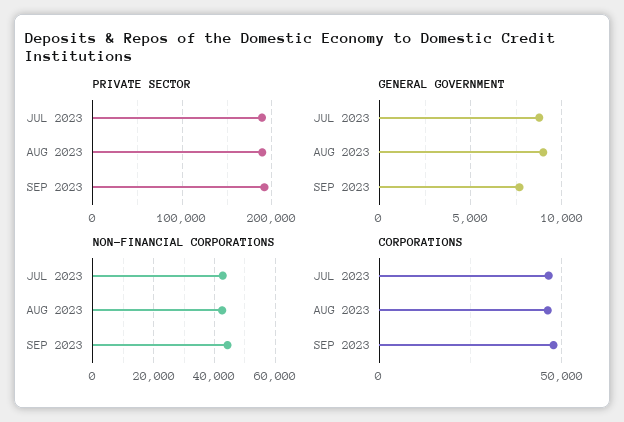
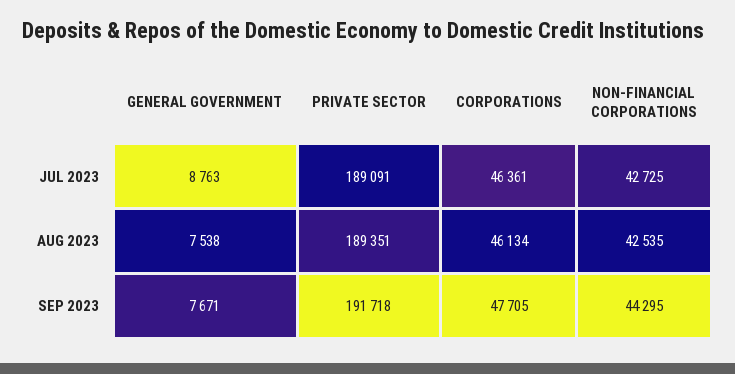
GENERAL GOVERNMENT, AUG 2023: 9000 -> 7538

